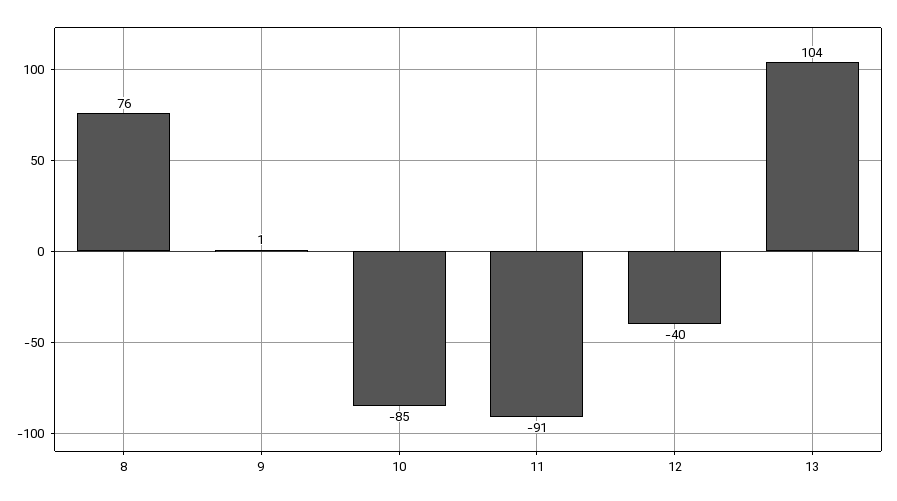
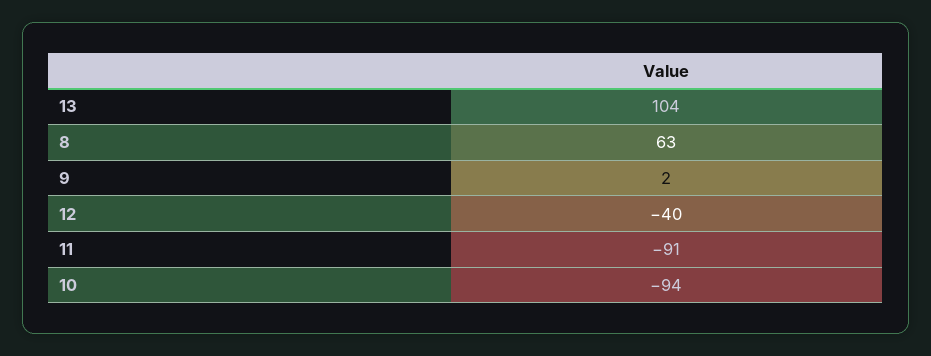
8: 76 -> 63
9: 1 -> 2
10: -85 -> -94

